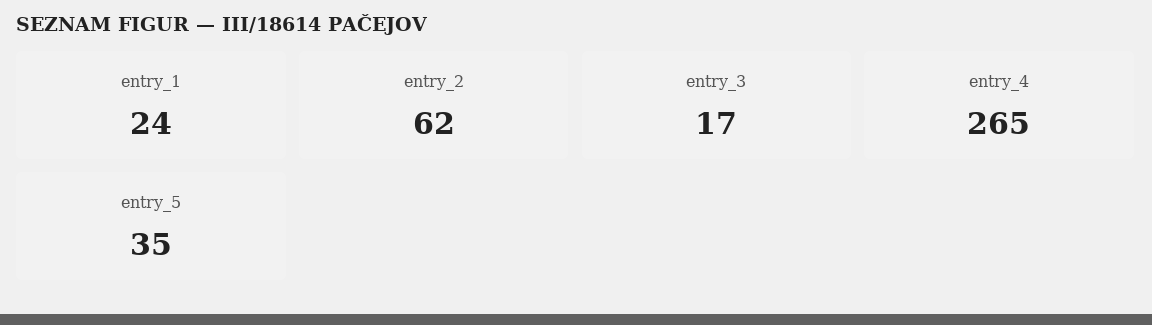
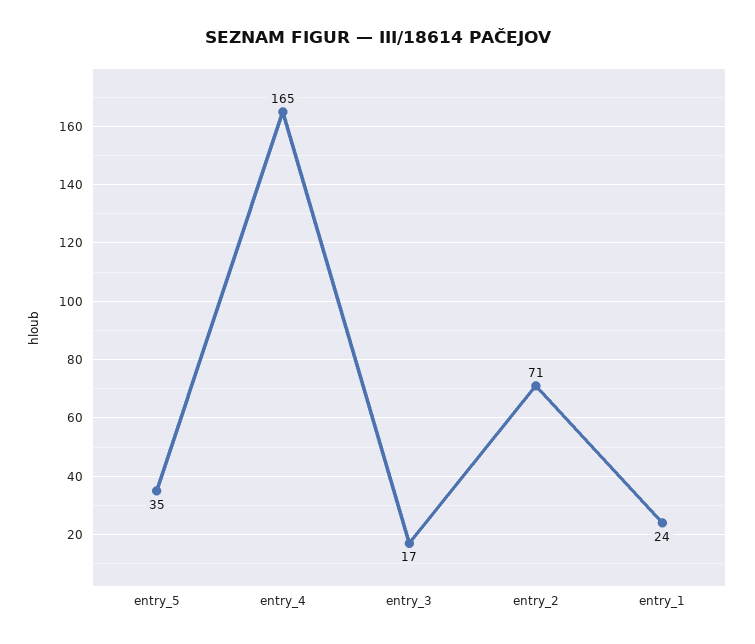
entry_2: 62 -> 71
entry_4: 265 -> 165

